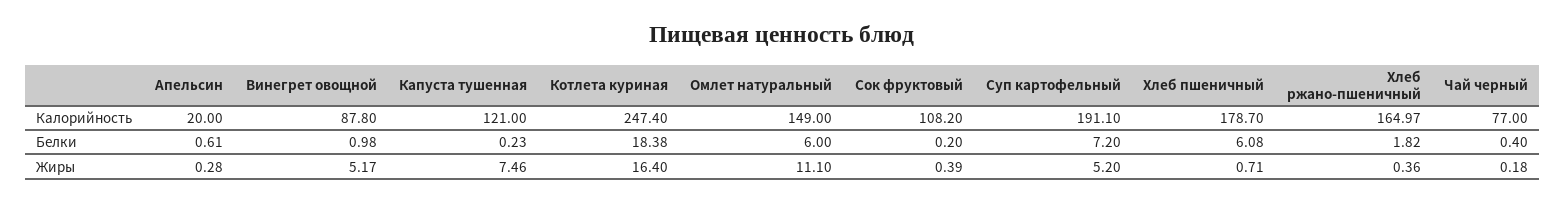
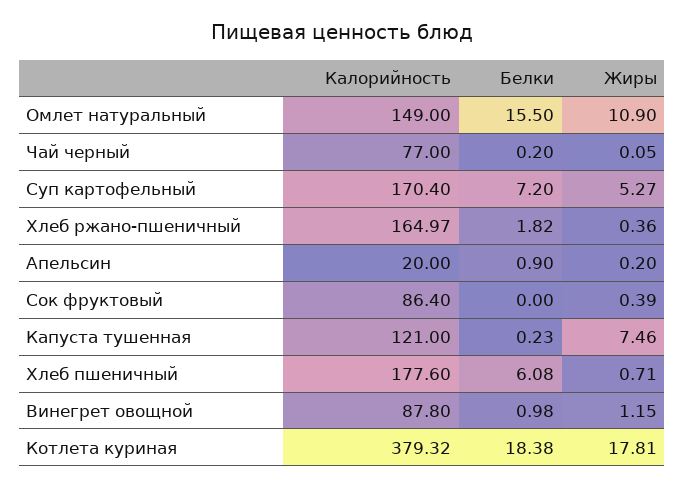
Котлета куриная, Калорийность: 247.4 -> 379.32
Сок фруктовый, Калорийность: 108.2 -> 86.4
Суп картофельный, Калорийность: 191.1 -> 170.4
Хлеб пшеничный, Калорийность: 178.7 -> 177.6
Апельсин, Белки: 0.61 -> 0.9
Омлет натуральный, Белки: 6 -> 15.5
Сок фруктовый, Белки: 0.2 -> 0
Чай черный, Белки: 0.4 -> 0.2
Апельсин, Жиры: 0.28 -> 0.2
Винегрет овощной, Жиры: 5.17 -> 1.15
Котлета куриная, Жиры: 16.4 -> 17.81
Омлет натуральный, Жиры: 11.1 -> 10.9
Суп картофельный, Жиры: 5.2 -> 5.27
Чай черный, Жиры: 0.18 -> 0.05

